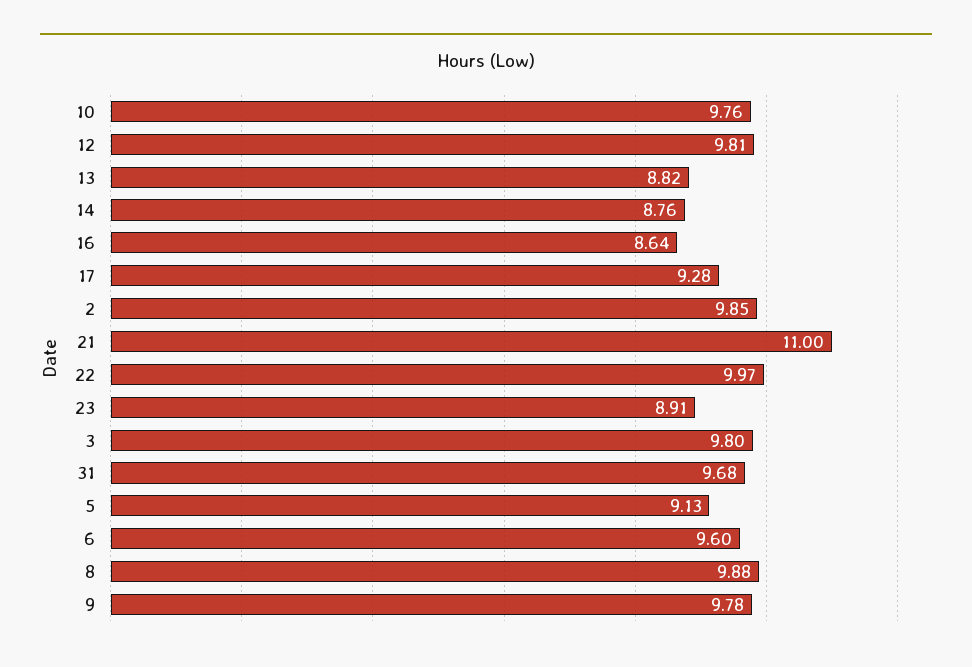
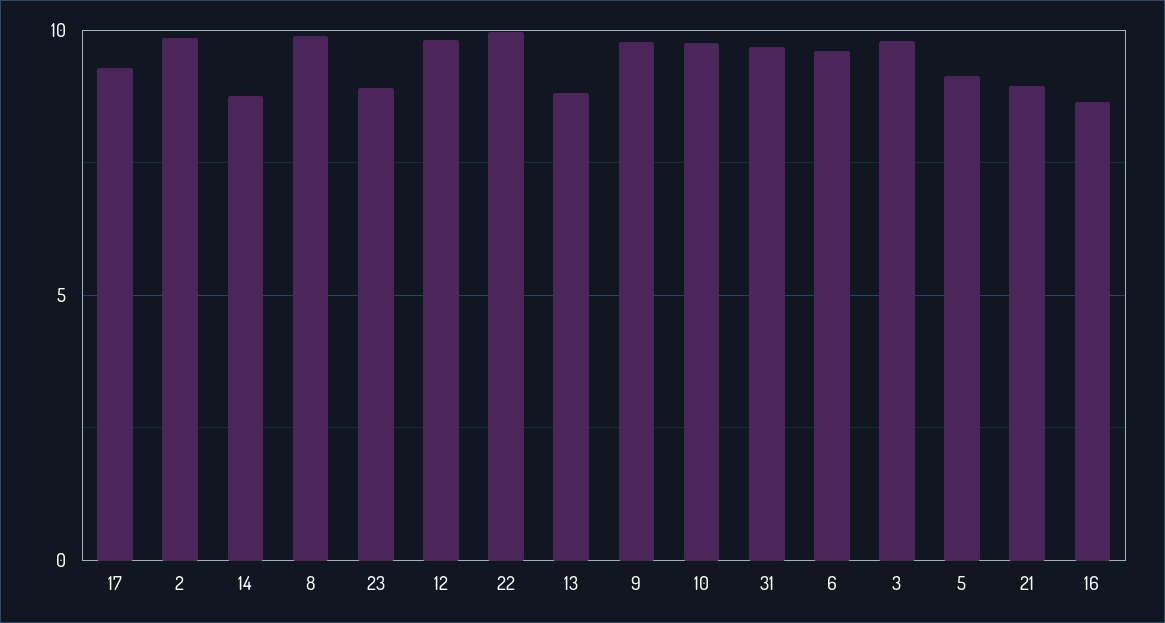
21: 11 -> 9

